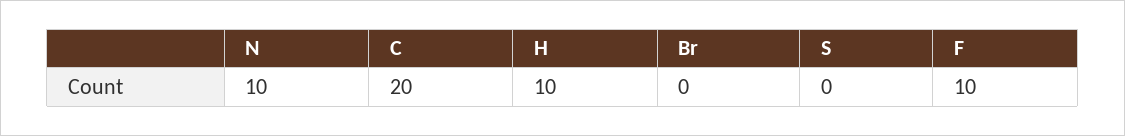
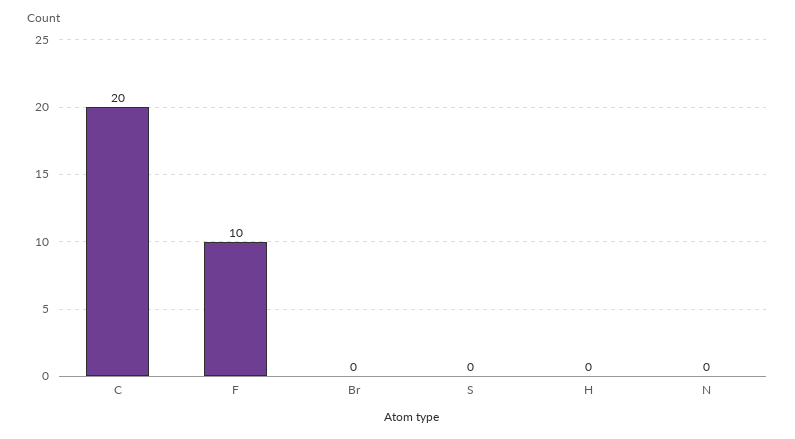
N: 10 -> 0
H: 10 -> 0

